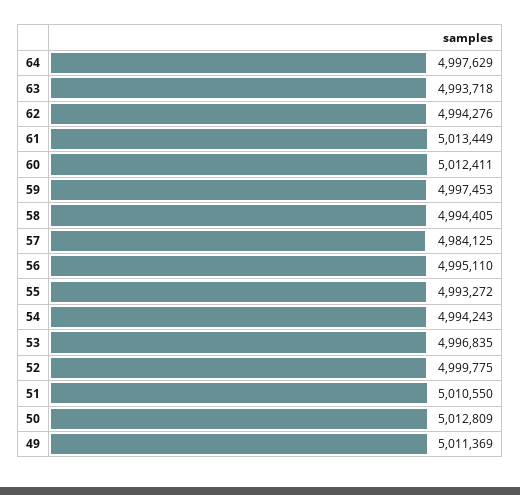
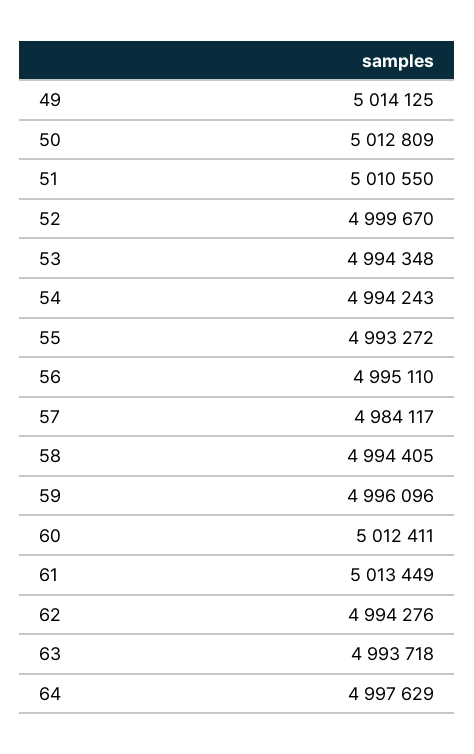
59: 4997453 -> 4996096
57: 4984125 -> 4984117
53: 4996835 -> 4994348
52: 4999775 -> 4999670
49: 5011369 -> 5014125

